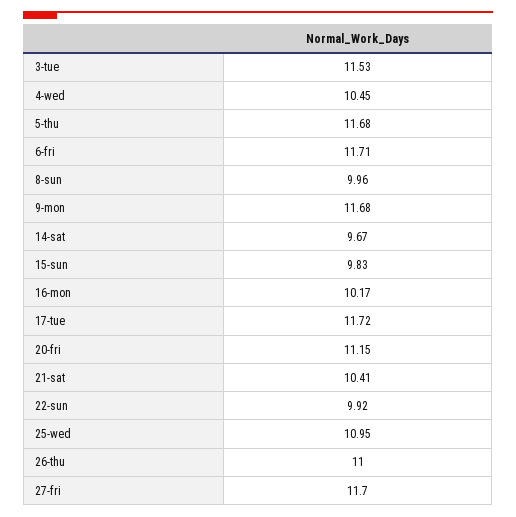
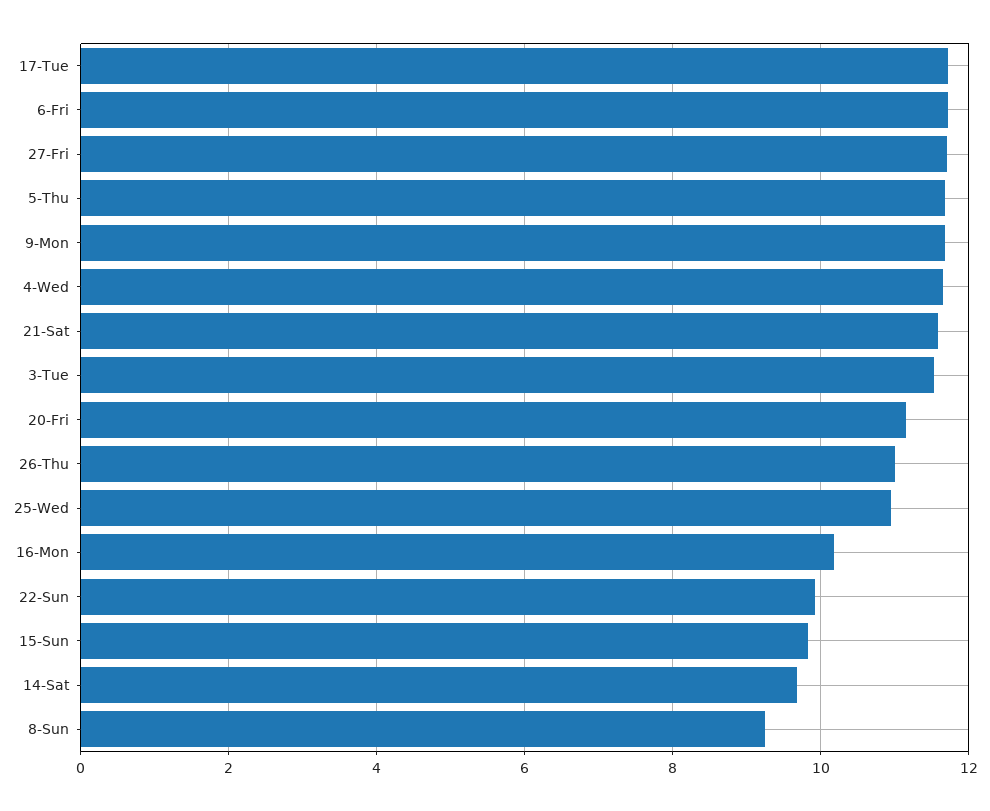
4-wed: 10.45 -> 11.6
8-sun: 9.96 -> 9.2
21-sat: 10.41 -> 11.6

